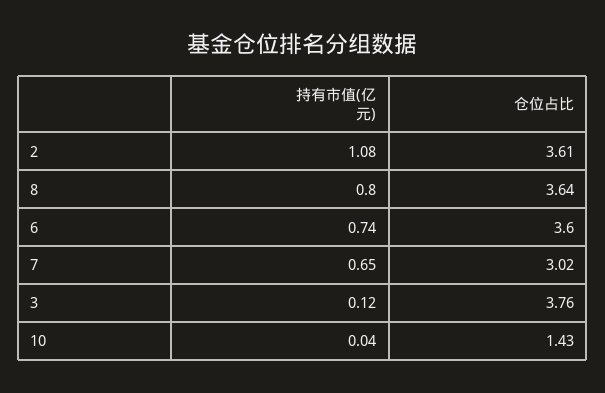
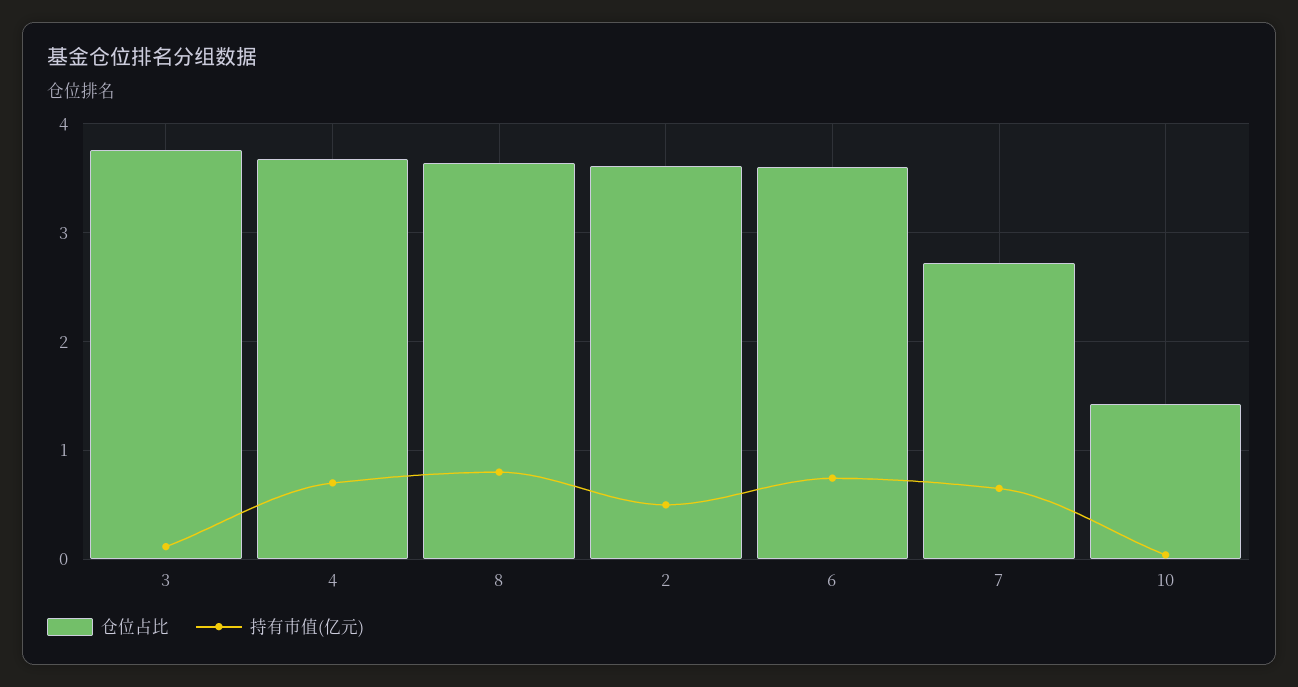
持有市值(亿元), 2: 1.08 -> 0.5
仓位占比, 7: 3.02 -> 2.7
仓位占比, 4: none -> 3.7
持有市值(亿元), 4: none -> 0.7

